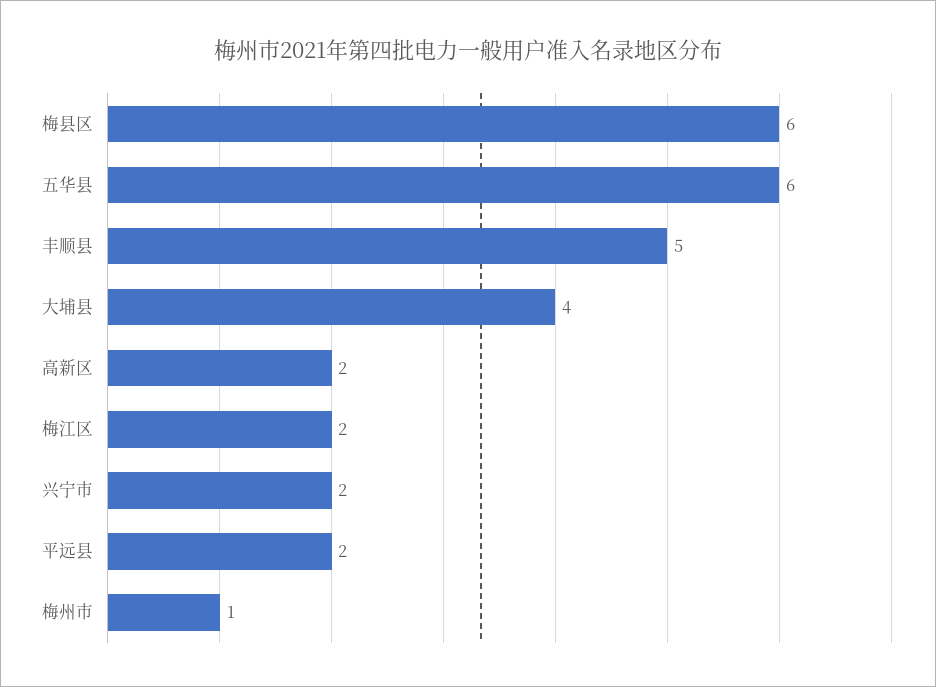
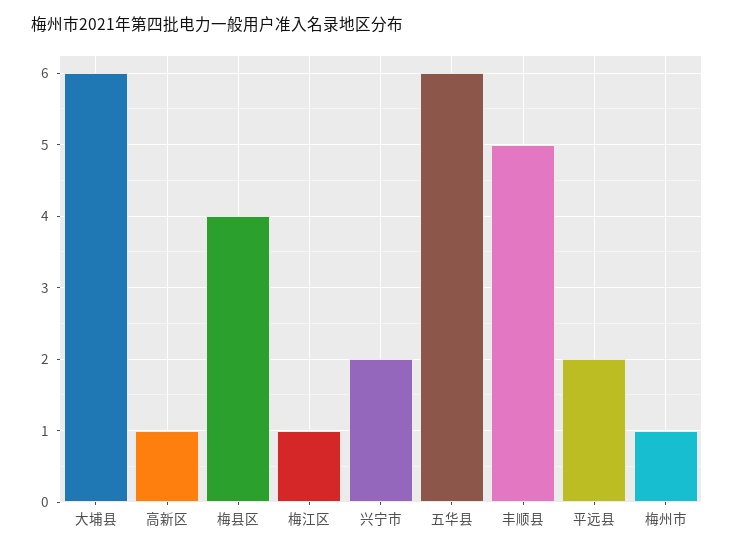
梅县区: 6 -> 4
大埔县: 4 -> 6
高新区: 2 -> 1
梅江区: 2 -> 1

